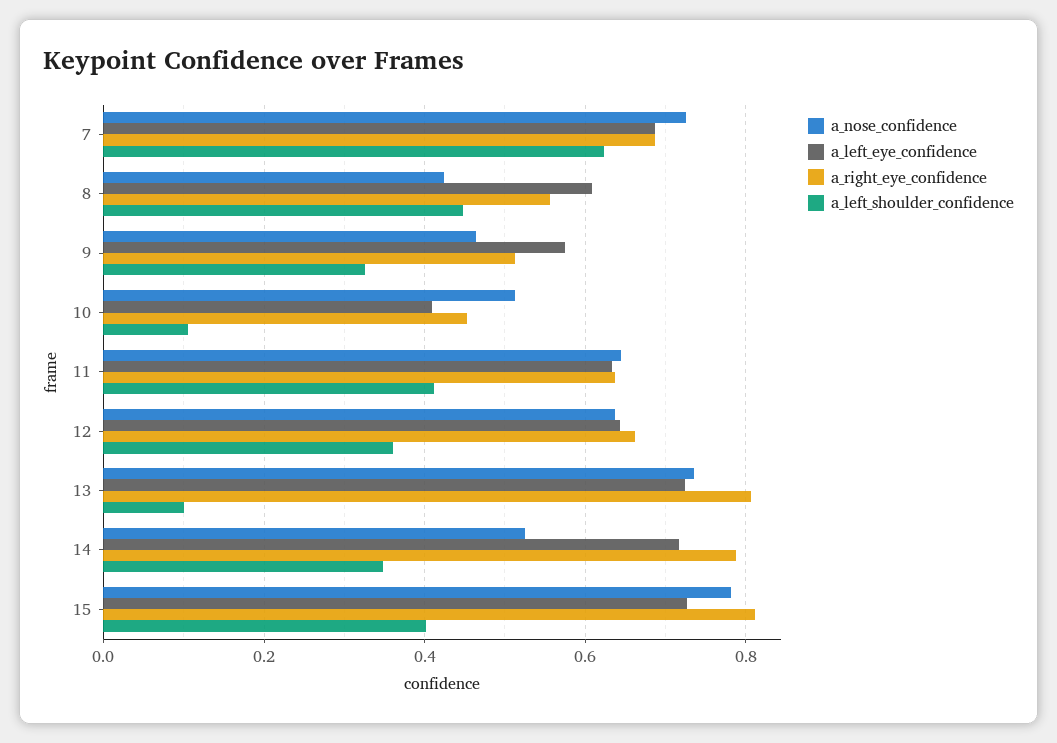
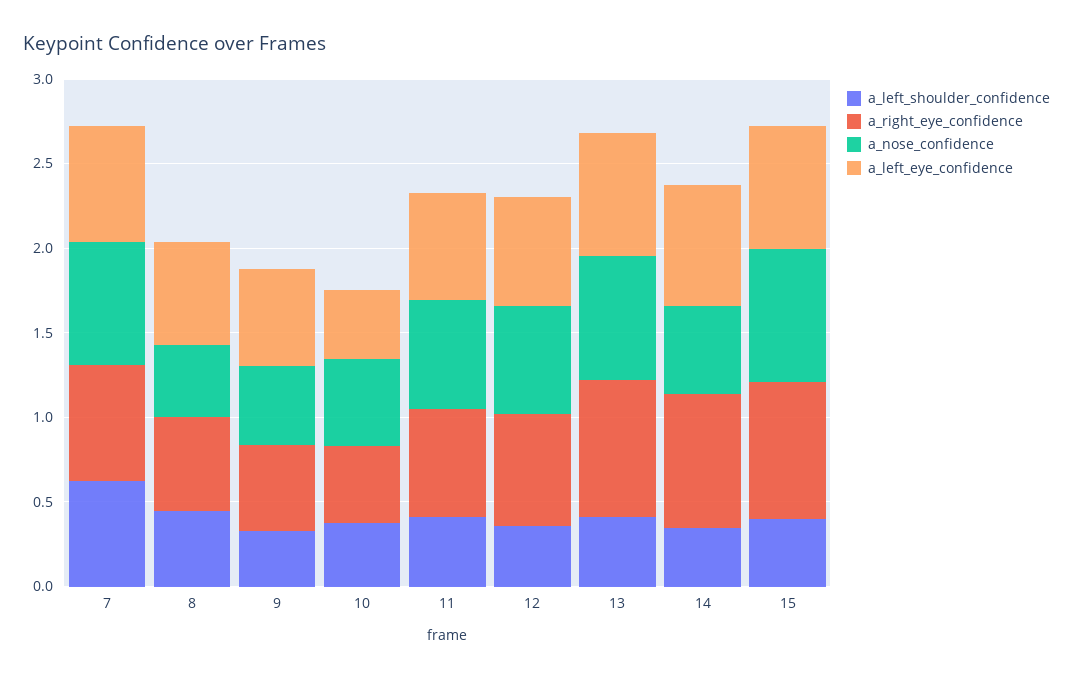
a_left_shoulder_confidence, 10: 0.1 -> 0.4
a_left_shoulder_confidence, 13: 0.1 -> 0.4

